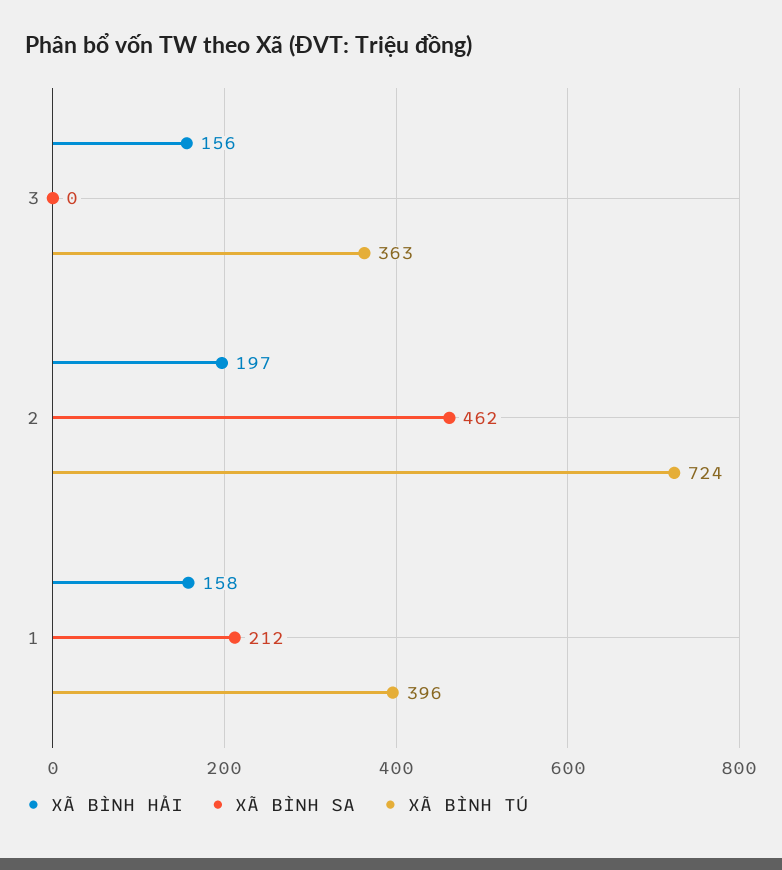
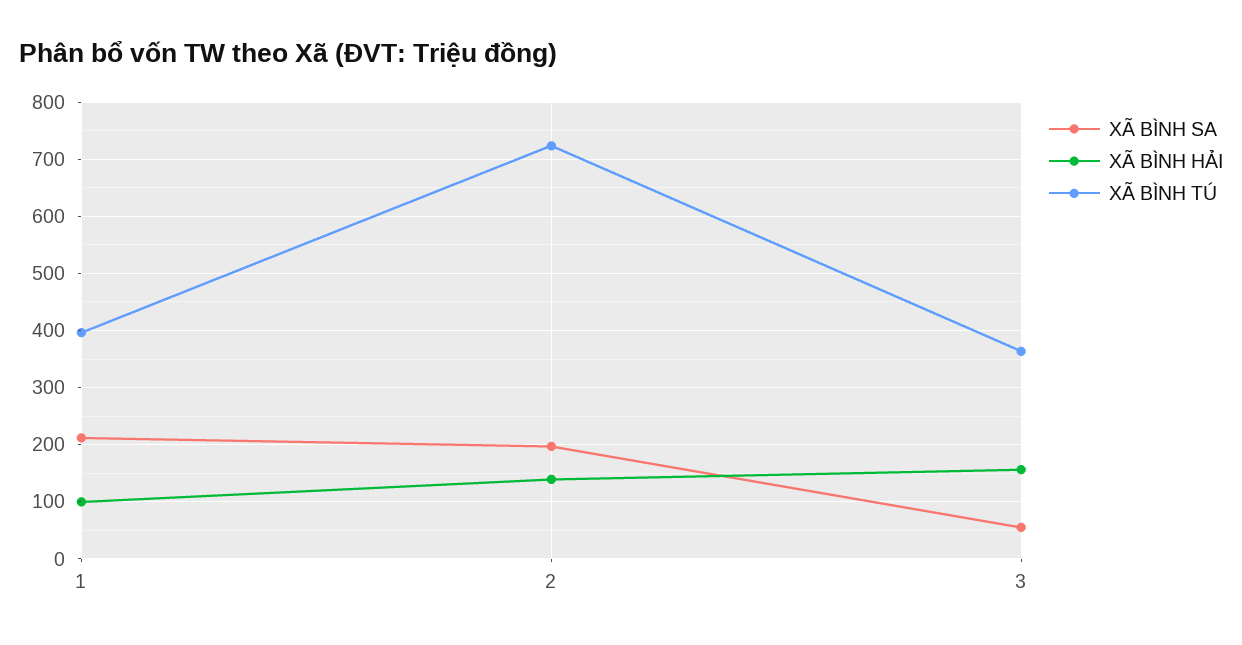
XÃ BÌNH SA, 3: 0 -> 60
XÃ BÌNH HẢI, 2: 197 -> 140
XÃ BÌNH SA, 2: 462 -> 200
XÃ BÌNH HẢI, 1: 158 -> 100

